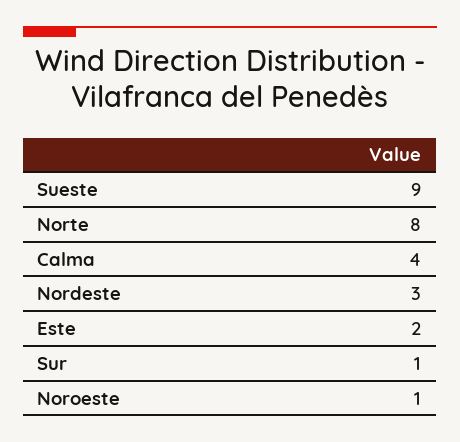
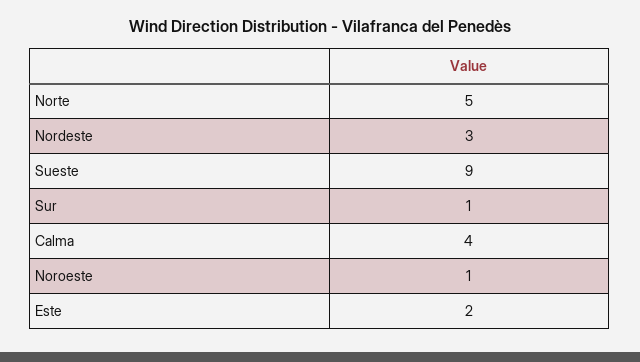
Norte: 8 -> 5

